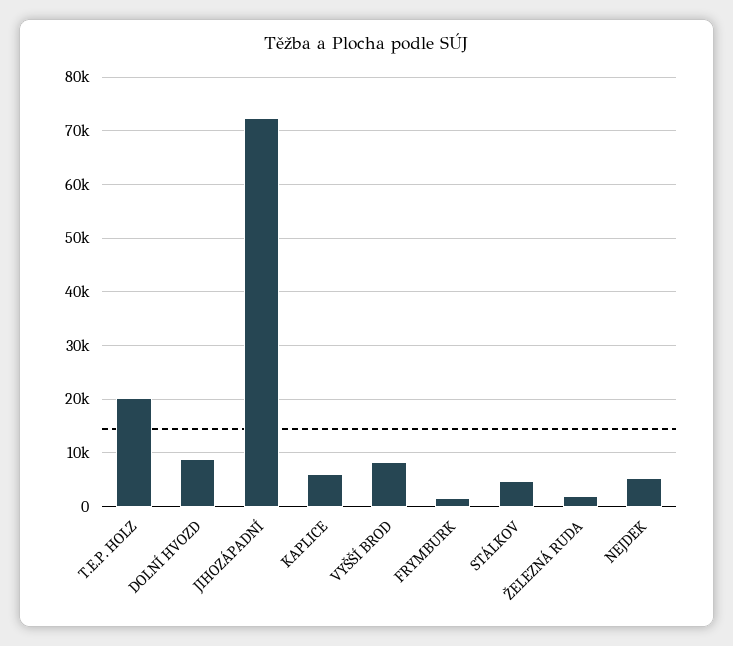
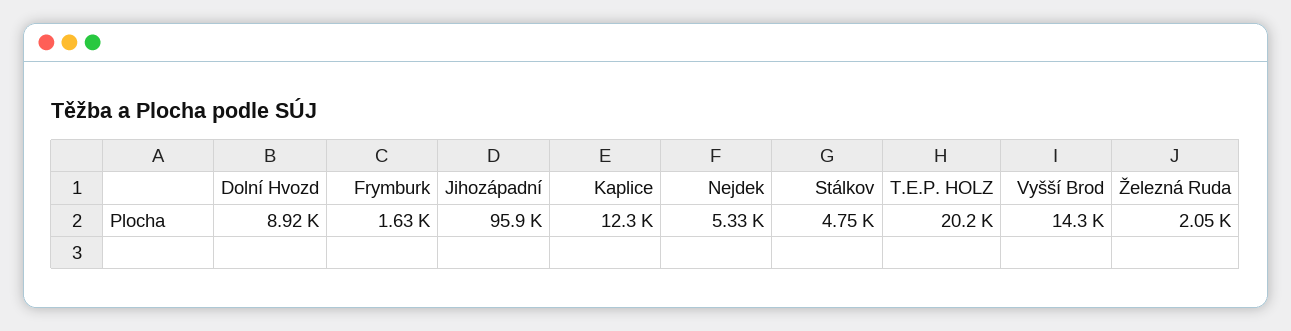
JIHOZÁPADNÍ: 72000 -> 95900
KAPLICE: 6000 -> 12300
VYŠŠÍ BROD: 8000 -> 14300

